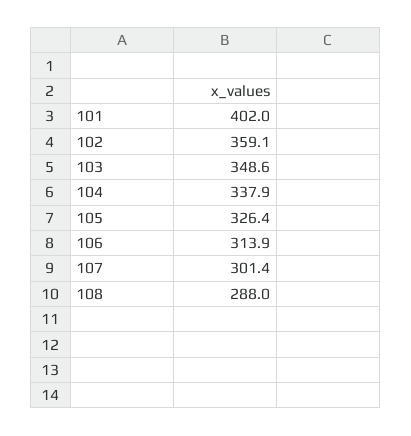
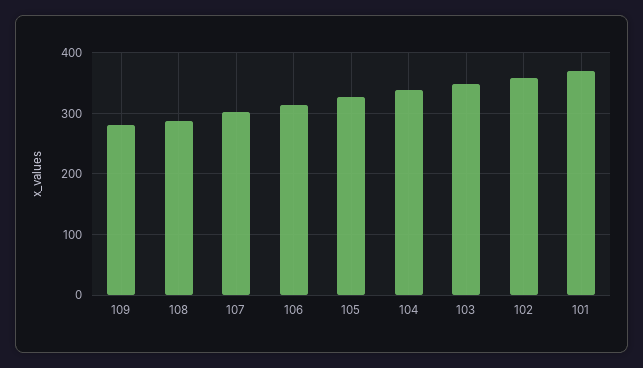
101: 402 -> 370
109: none -> 280

